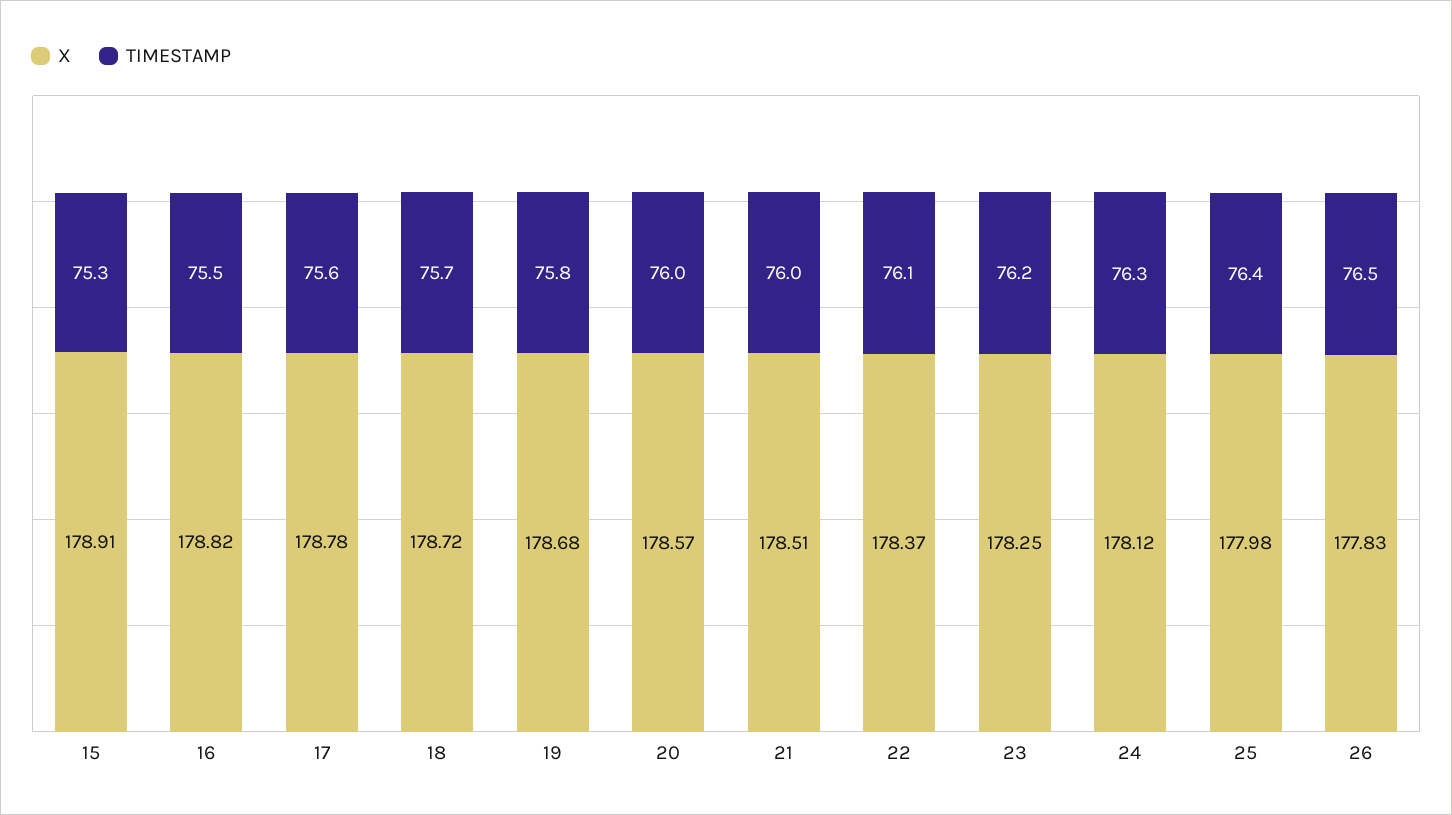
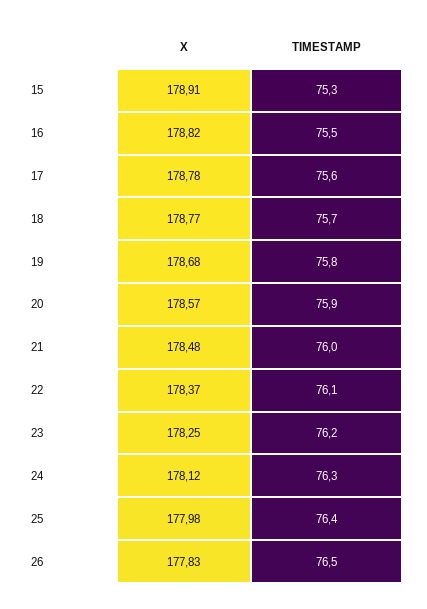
X, 18: 178.72 -> 178.77
TIMESTAMP, 20: 76 -> 75.9
X, 21: 178.51 -> 178.48

